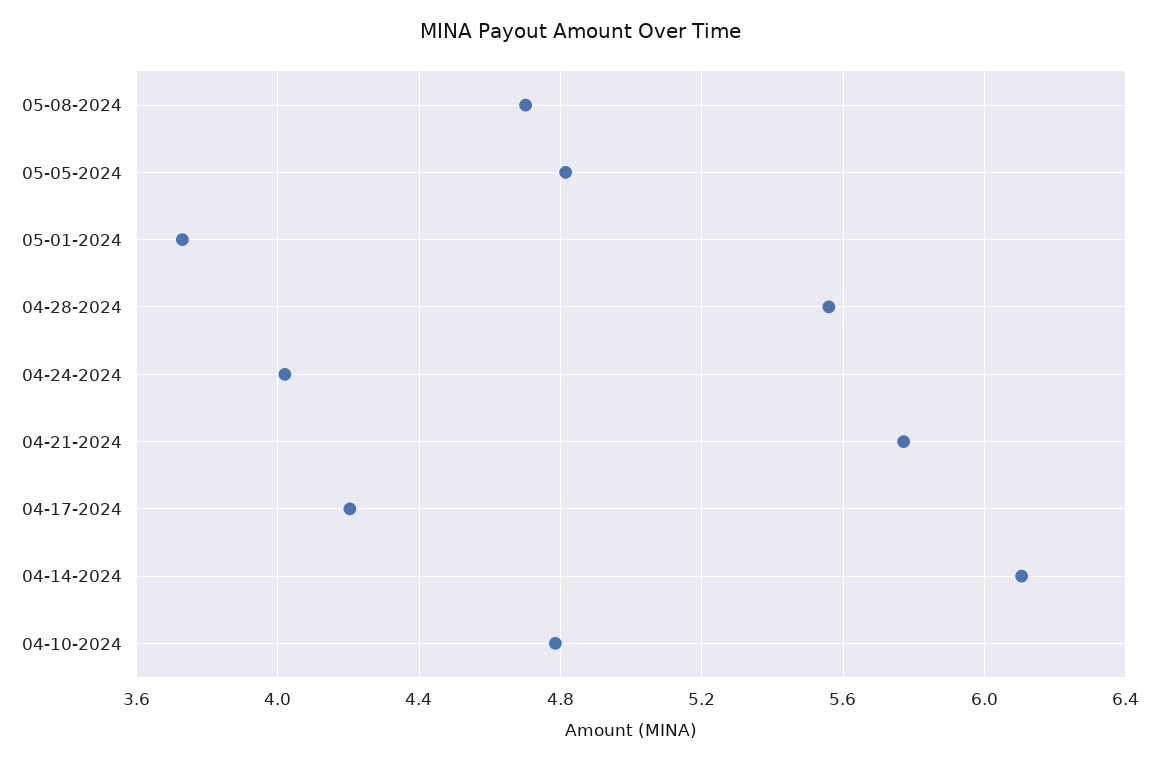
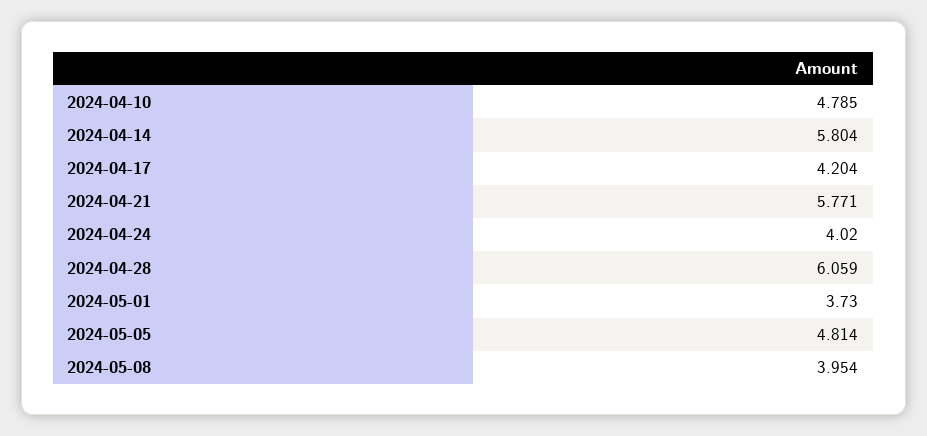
05-08-2024: 4.7 -> 3.954
04-28-2024: 5.55 -> 6.059
04-14-2024: 6.1 -> 5.804

